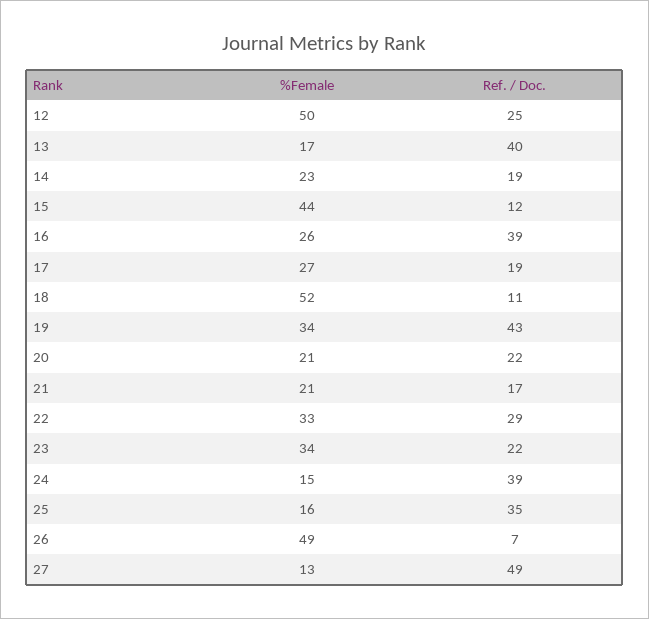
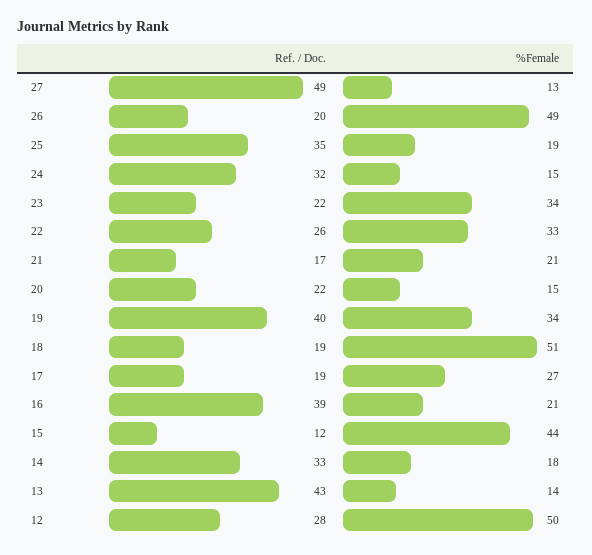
Ref. / Doc., 12: 25 -> 28
%Female, 13: 17 -> 14
Ref. / Doc., 13: 40 -> 43
%Female, 14: 23 -> 18
Ref. / Doc., 14: 19 -> 33
%Female, 16: 26 -> 21
%Female, 18: 52 -> 51
Ref. / Doc., 18: 11 -> 19
Ref. / Doc., 19: 43 -> 40
%Female, 20: 21 -> 15
Ref. / Doc., 22: 29 -> 26
Ref. / Doc., 24: 39 -> 32
%Female, 25: 16 -> 19
Ref. / Doc., 26: 7 -> 20

